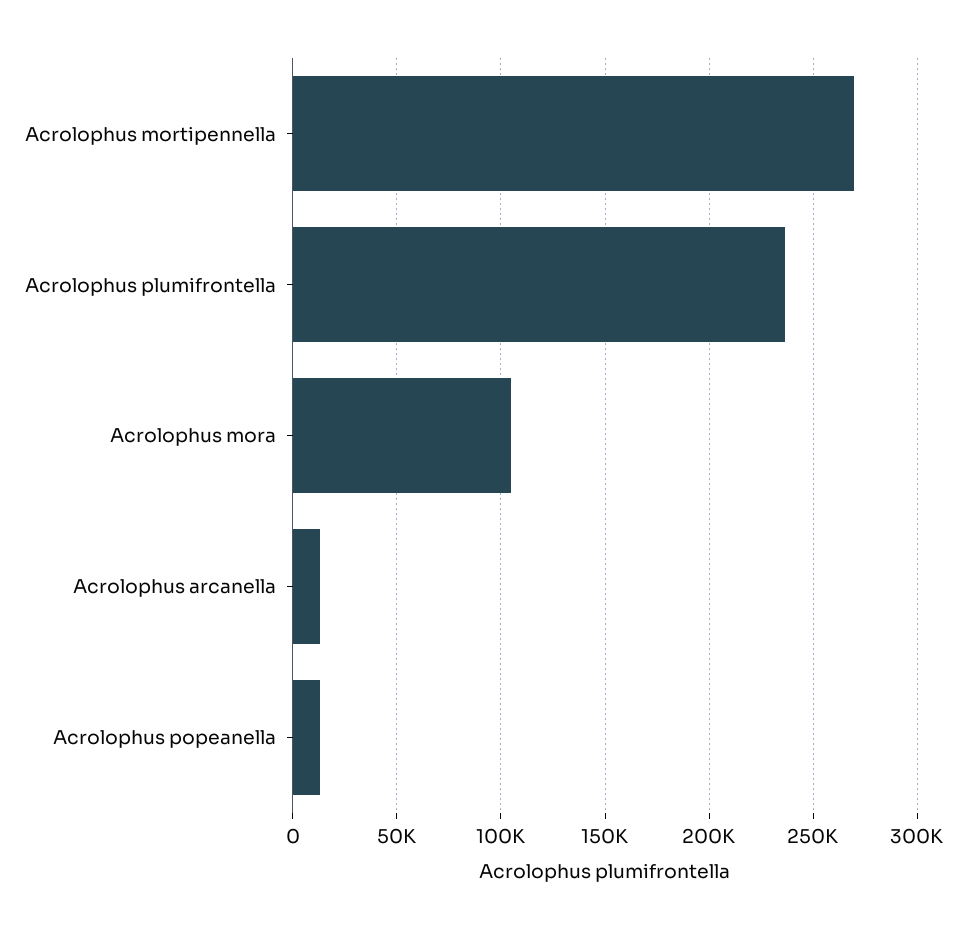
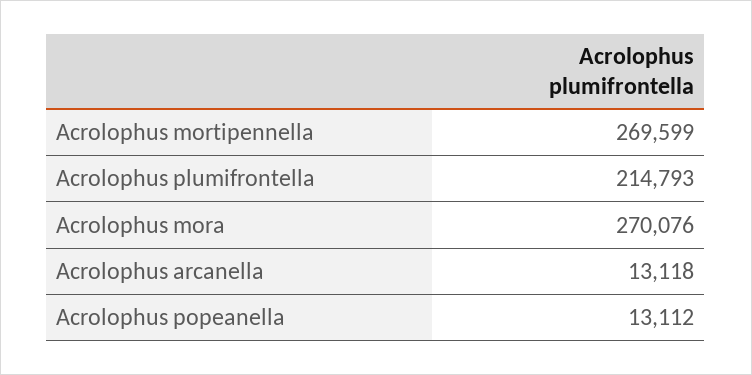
Acrolophus plumifrontella: 235000 -> 214793
Acrolophus mora: 105000 -> 270076

